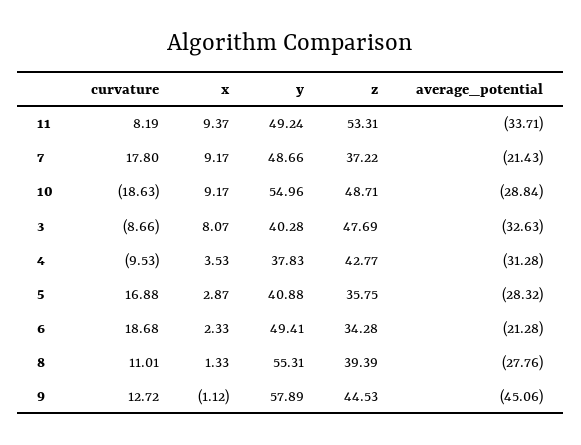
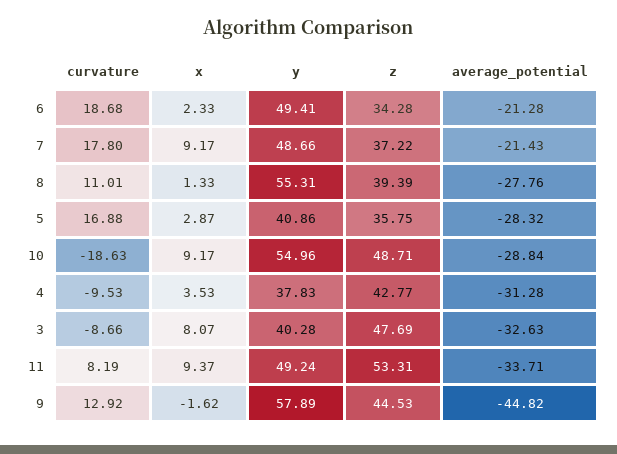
y, 5: 40.88 -> 40.86
curvature, 9: 12.72 -> 12.92
x, 9: -1.12 -> -1.62
average_potential, 9: -45.06 -> -44.82

